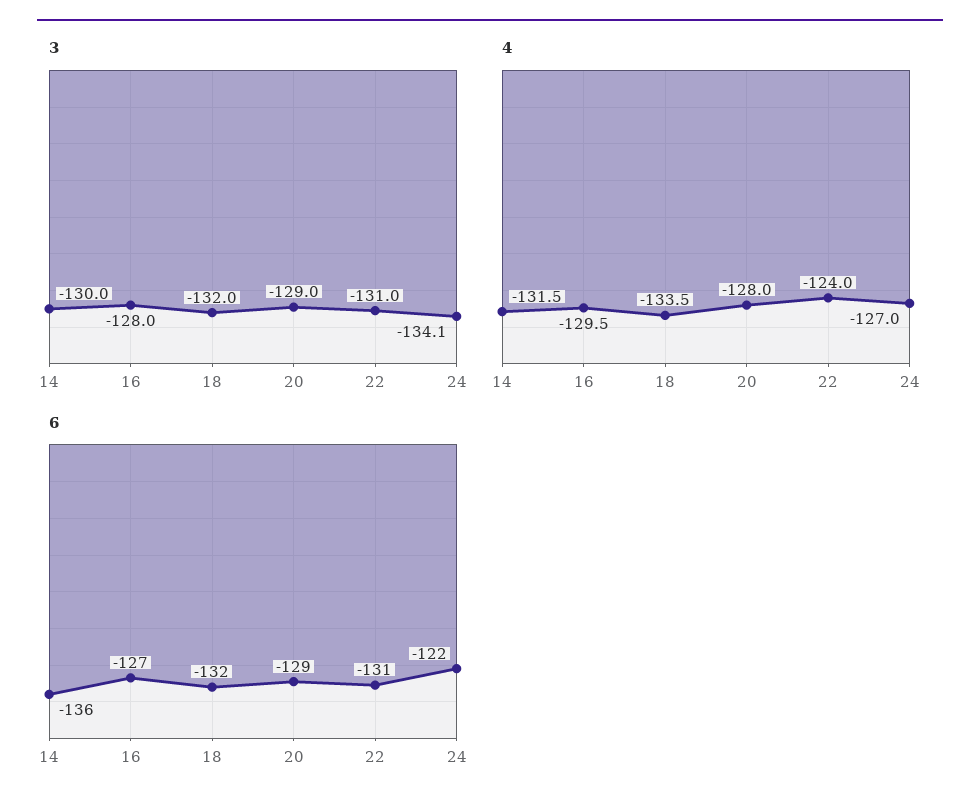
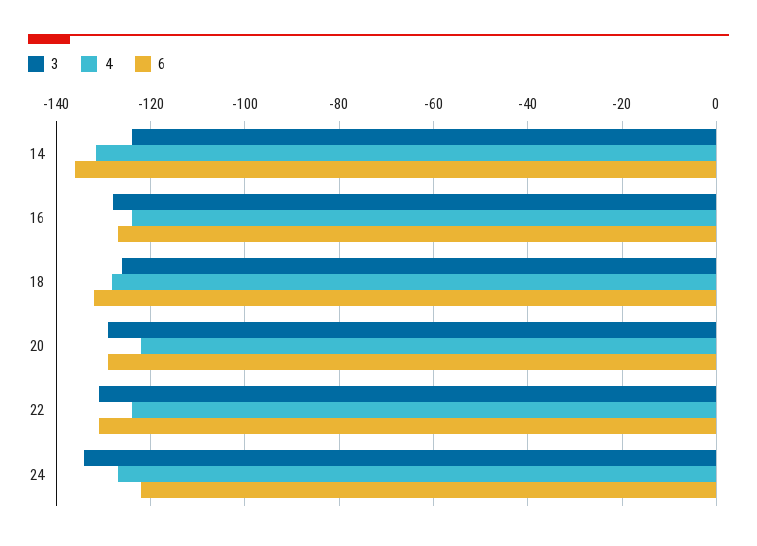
3, 14: -130 -> -124
3, 18: -132 -> -126
4, 16: -129.5 -> -124
4, 18: -133.5 -> -128
4, 20: -128 -> -122

